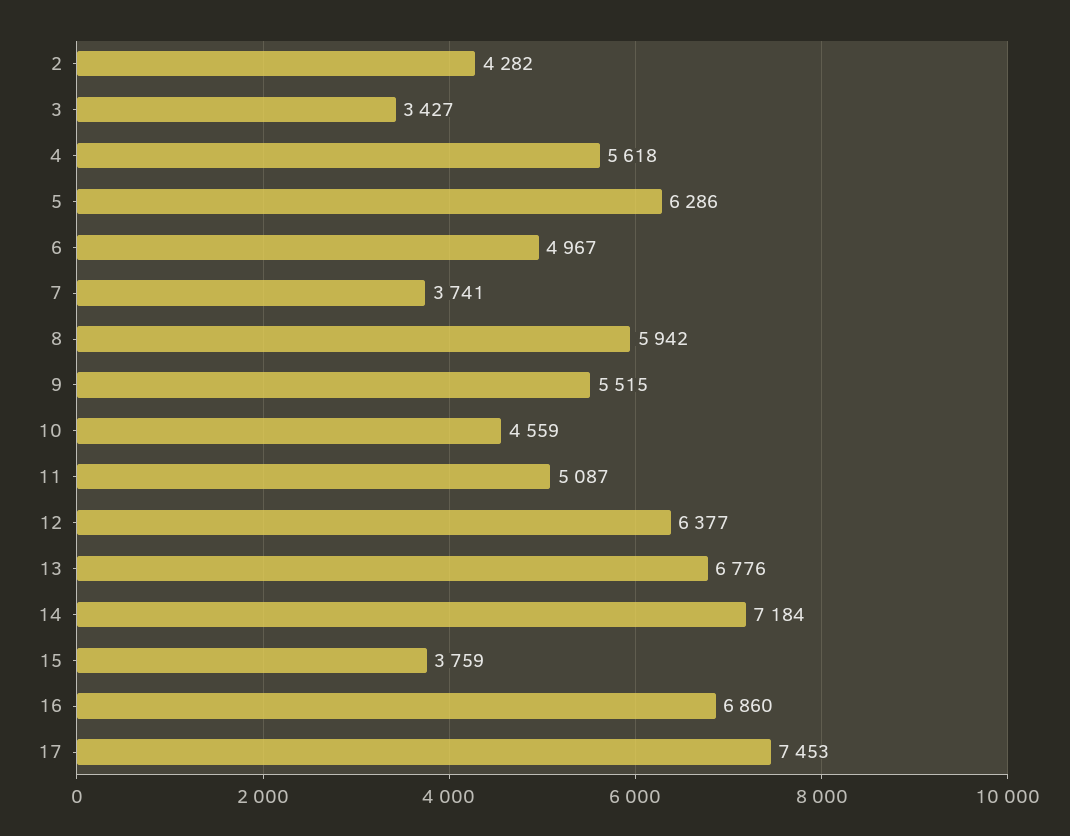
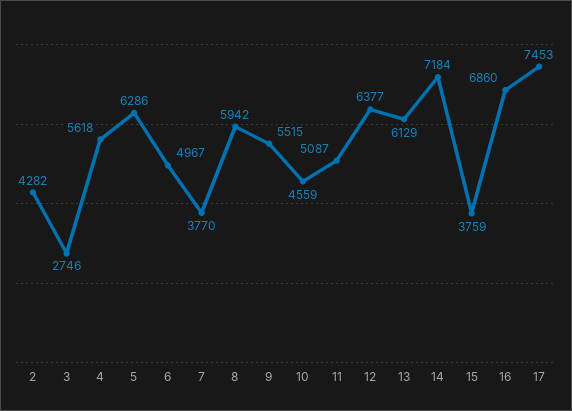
3: 3427 -> 2746
7: 3741 -> 3770
13: 6776 -> 6129

